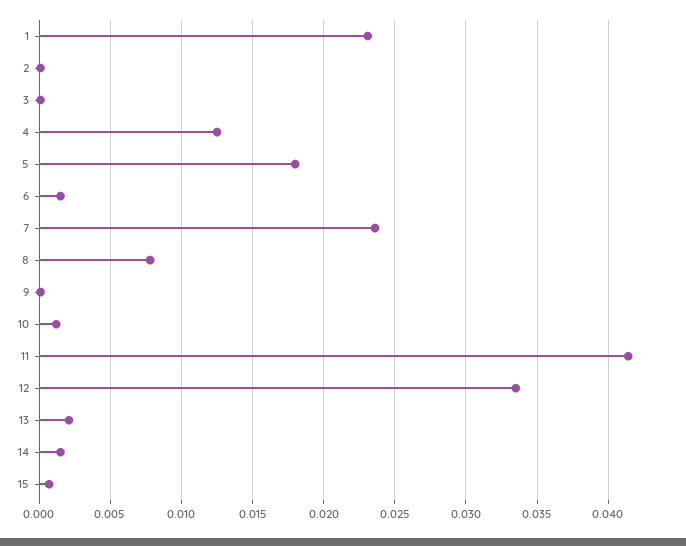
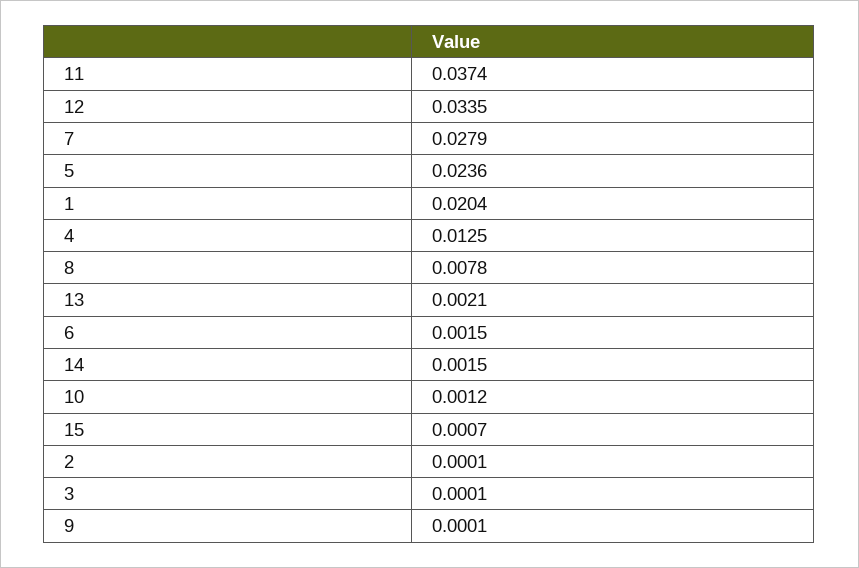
1: 0.023 -> 0.0204
5: 0.018 -> 0.0236
7: 0.0235 -> 0.0279
11: 0.0415 -> 0.0374

